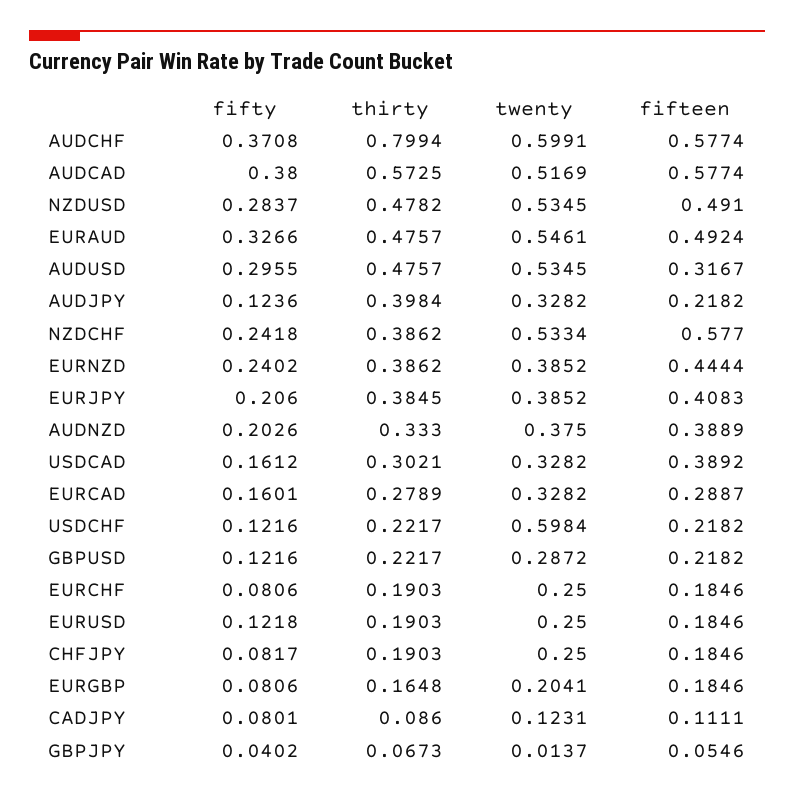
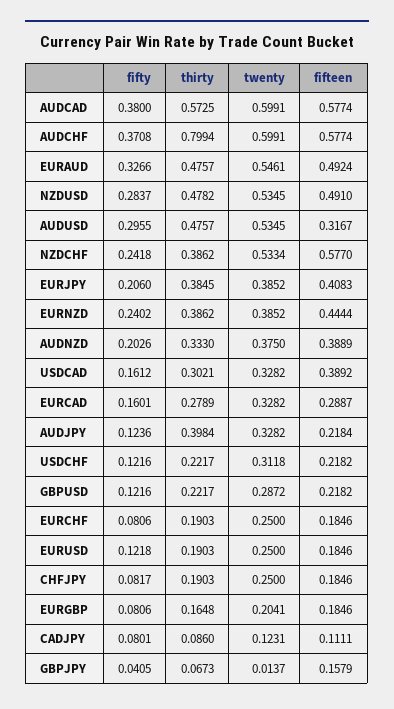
twenty, AUDCAD: 0.5169 -> 0.5991
fifteen, AUDJPY: 0.2182 -> 0.2184
twenty, USDCHF: 0.5984 -> 0.3118
fifty, GBPJPY: 0.0402 -> 0.0405
fifteen, GBPJPY: 0.0546 -> 0.1579

